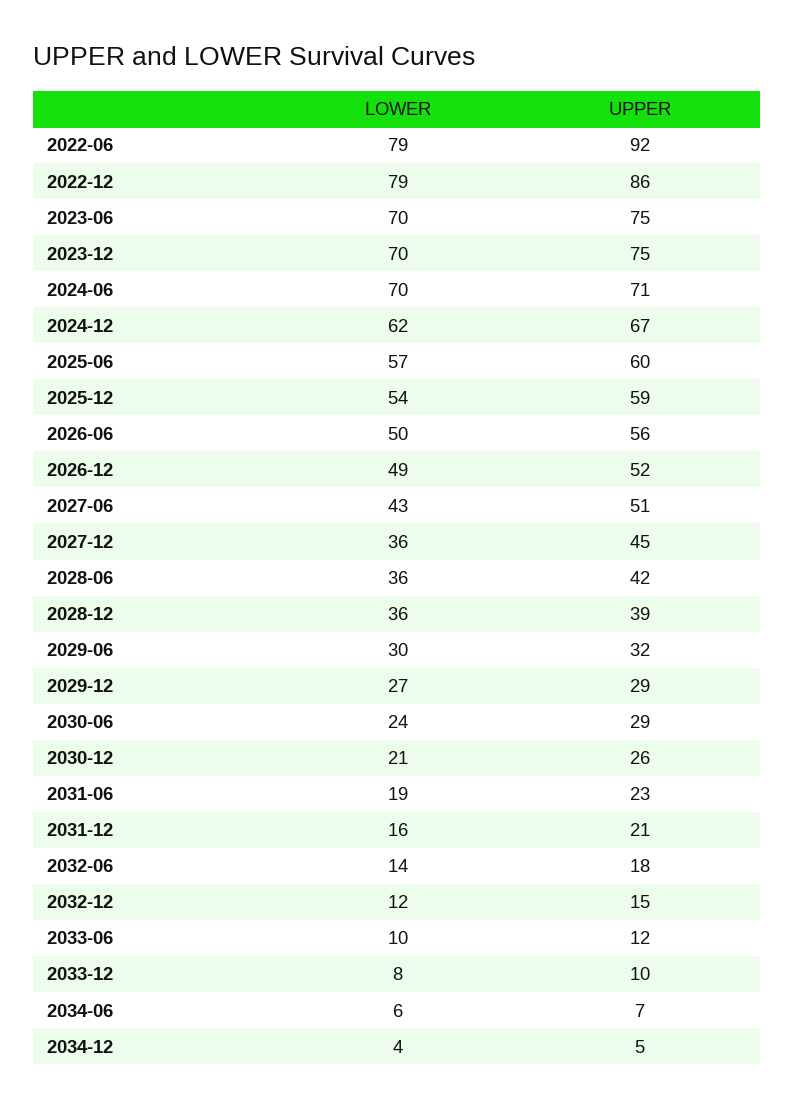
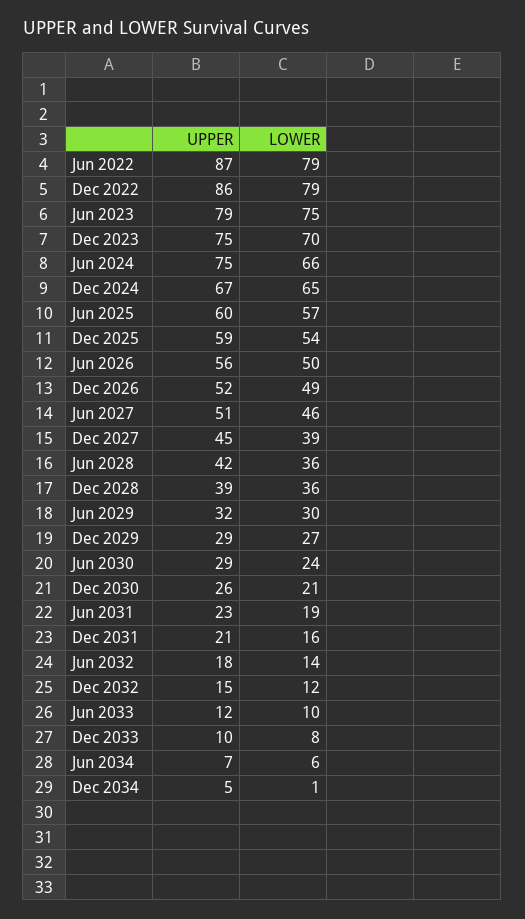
UPPER, 2022-06: 92 -> 87
LOWER, 2023-06: 70 -> 75
UPPER, 2023-06: 75 -> 79
LOWER, 2024-06: 70 -> 66
UPPER, 2024-06: 71 -> 75
LOWER, 2024-12: 62 -> 65
LOWER, 2027-06: 43 -> 46
LOWER, 2027-12: 36 -> 39
LOWER, 2034-12: 4 -> 1

